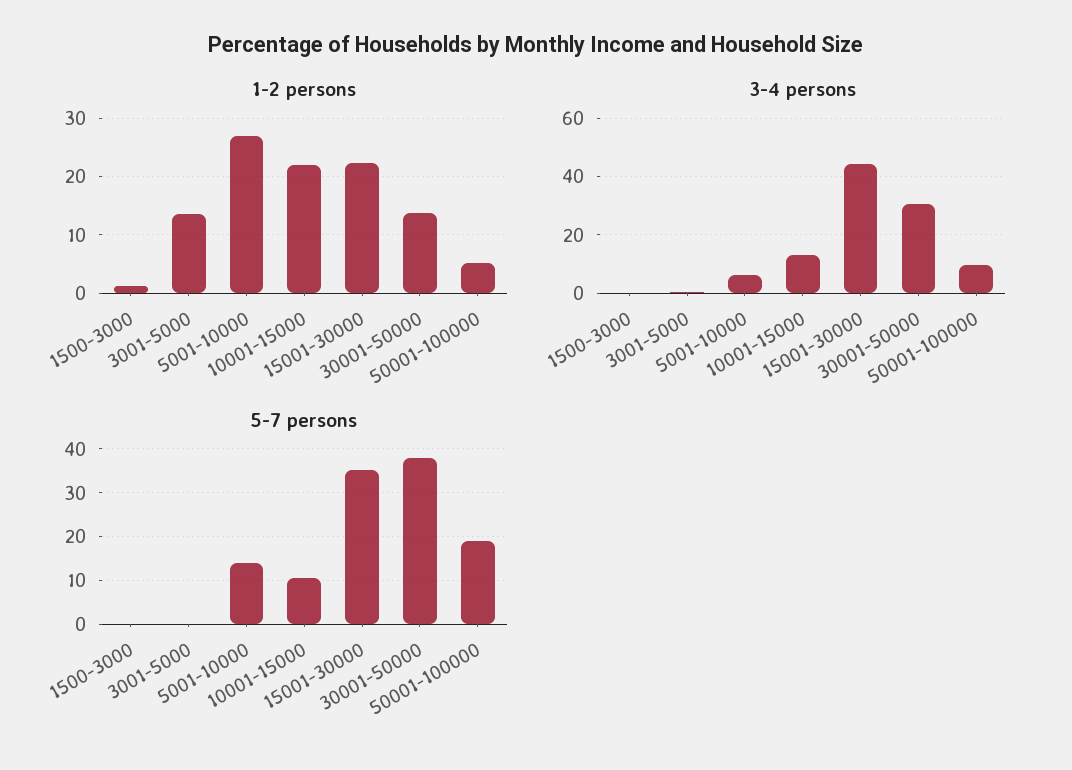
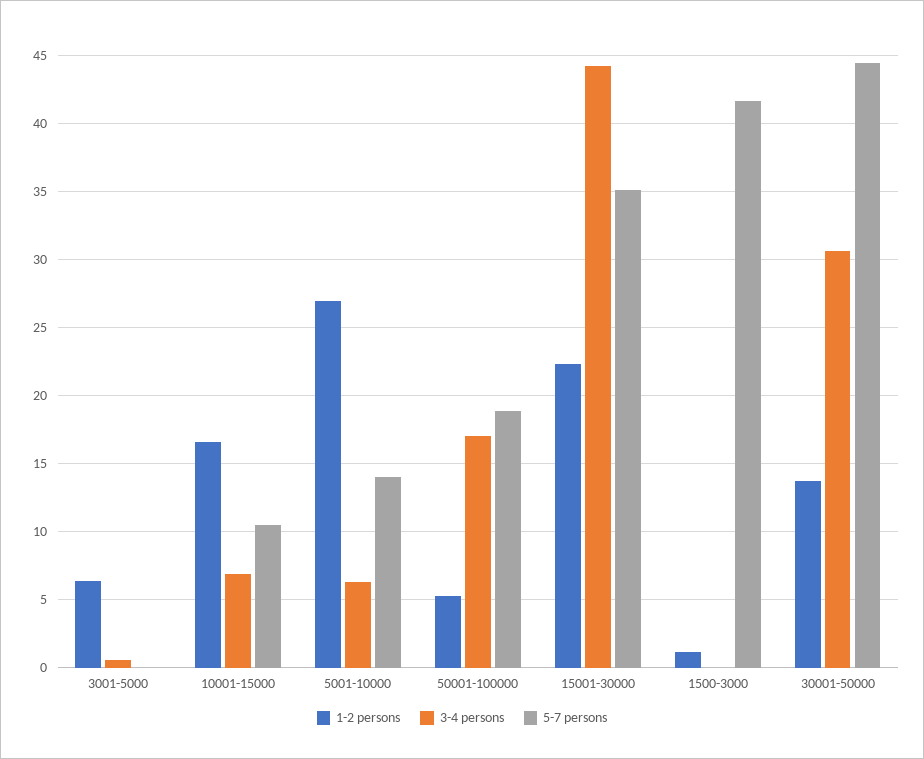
1-2 persons, 3001-5000: 14 -> 6.5
1-2 persons, 10001-15000: 22 -> 16.5
3-4 persons, 10001-15000: 12.5 -> 7
3-4 persons, 50001-100000: 10 -> 17
5-7 persons, 1500-3000: 0 -> 41.5
5-7 persons, 30001-50000: 38 -> 44.5

